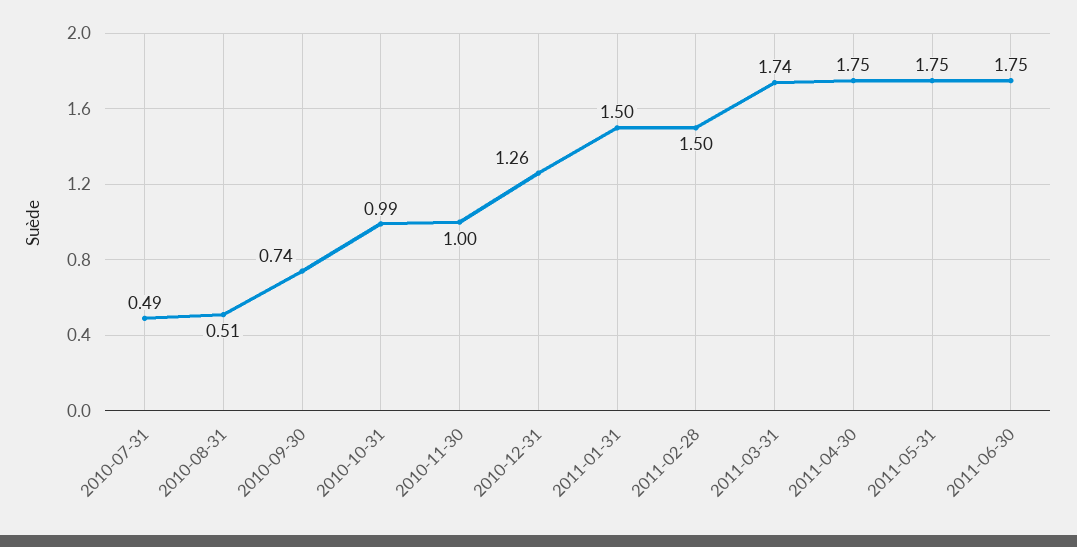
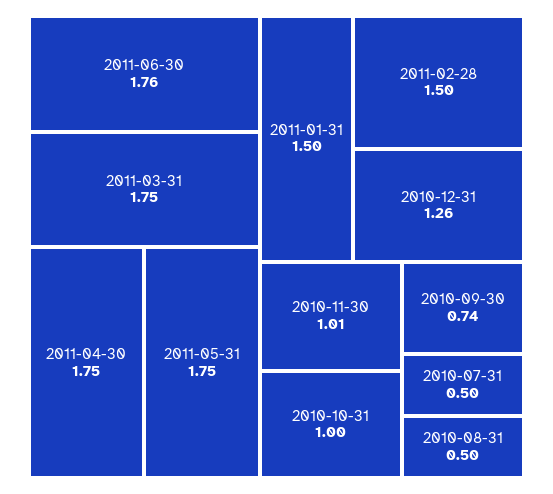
2010-07-31: 0.49 -> 0.5
2010-08-31: 0.51 -> 0.5
2010-10-31: 0.99 -> 1
2010-11-30: 1 -> 1.01
2011-03-31: 1.74 -> 1.75
2011-06-30: 1.75 -> 1.76

